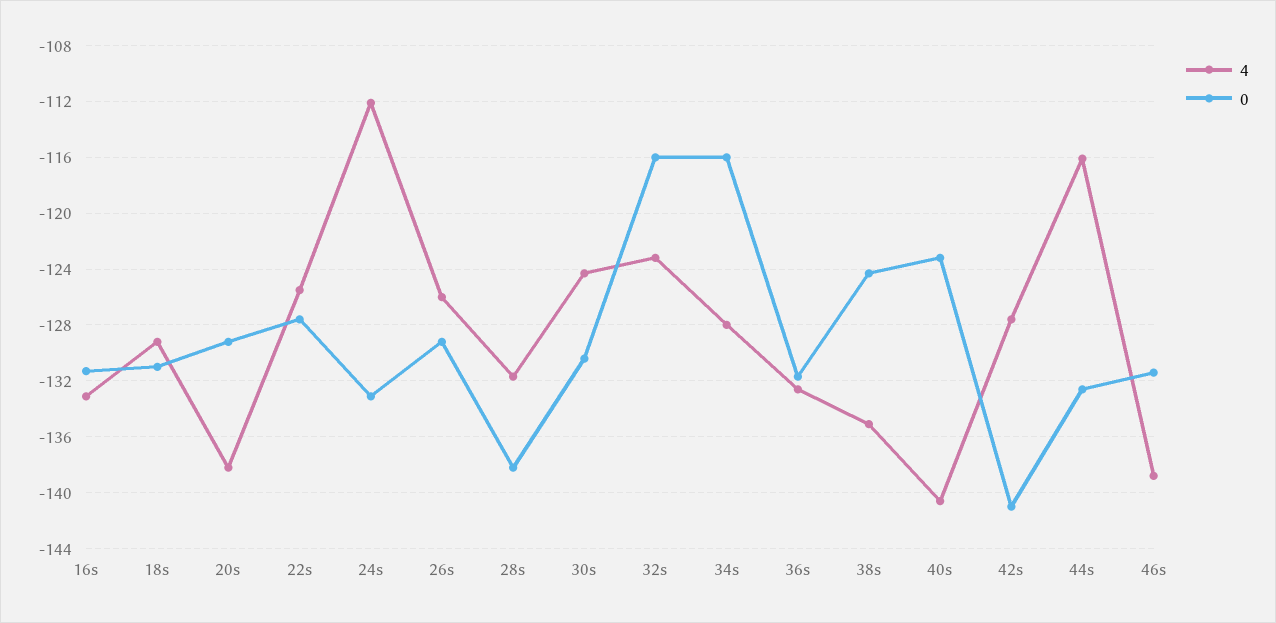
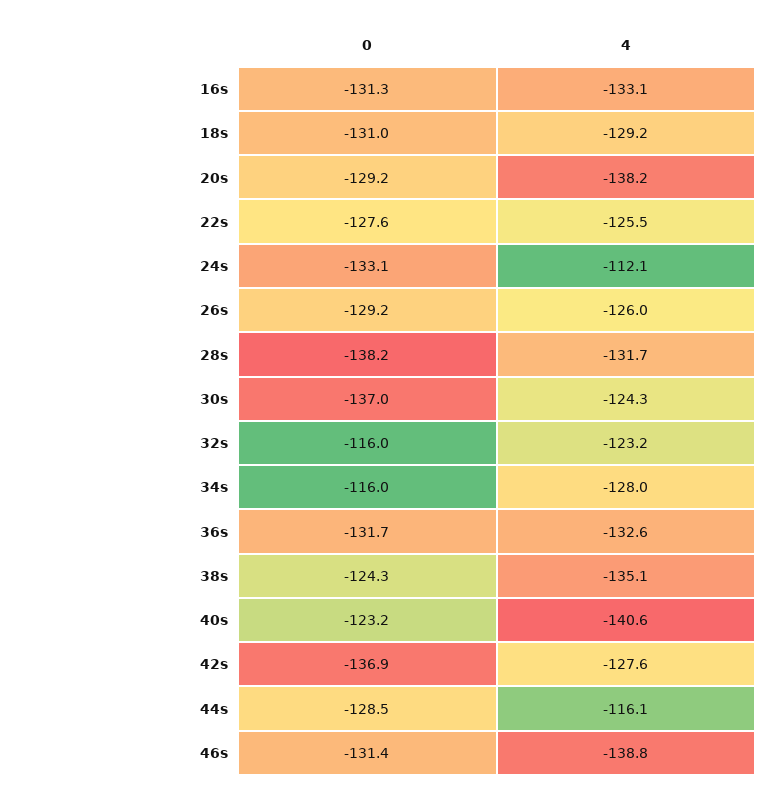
0, 30s: -130.5 -> -137
0, 42s: -141 -> -136.9
0, 44s: -132.5 -> -128.5

